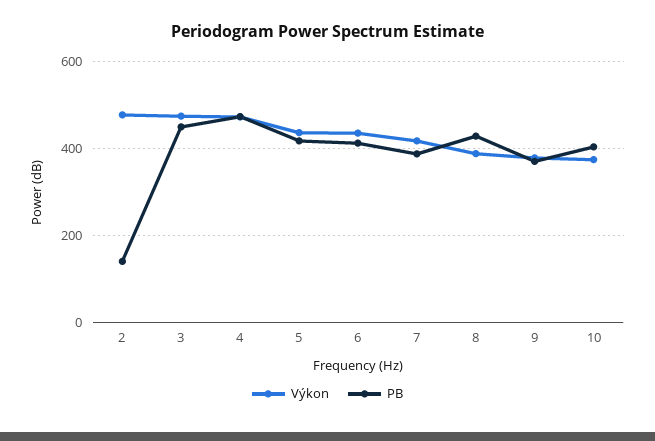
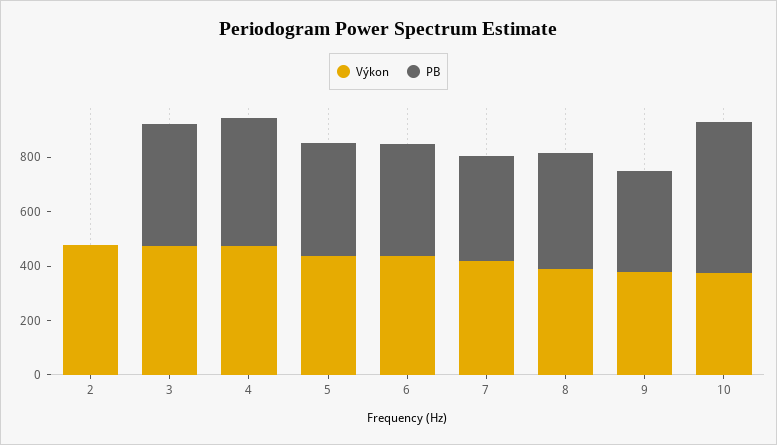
PB, 2: 140 -> 0
PB, 10: 400 -> 550

